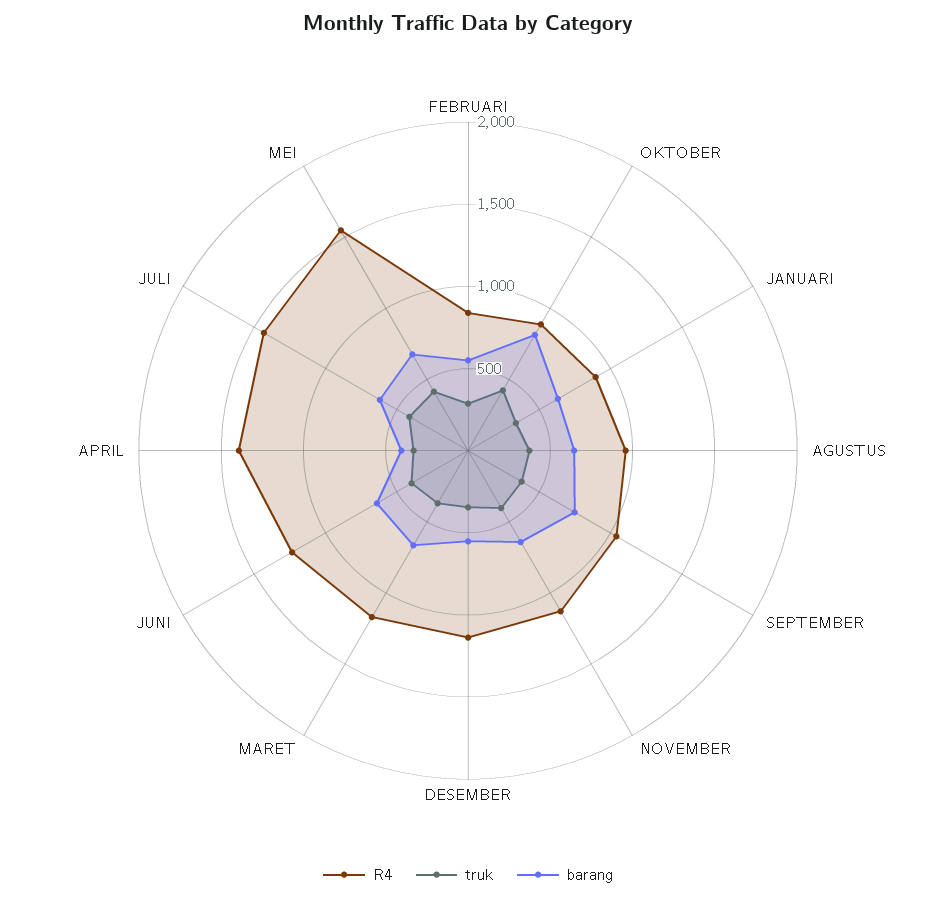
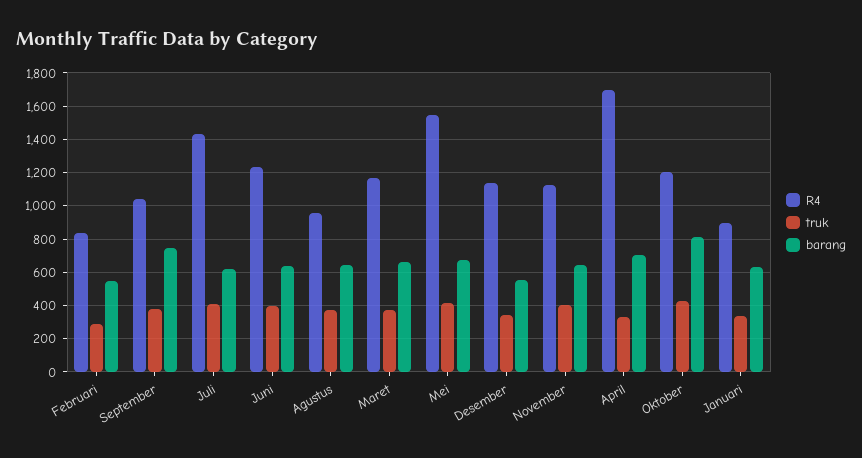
R4, OKTOBER: 900 -> 1200
R4, APRIL: 1400 -> 1700
barang, APRIL: 400 -> 700

